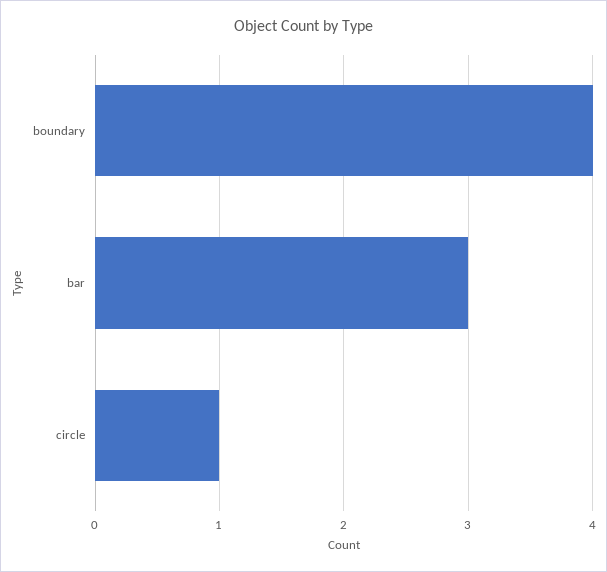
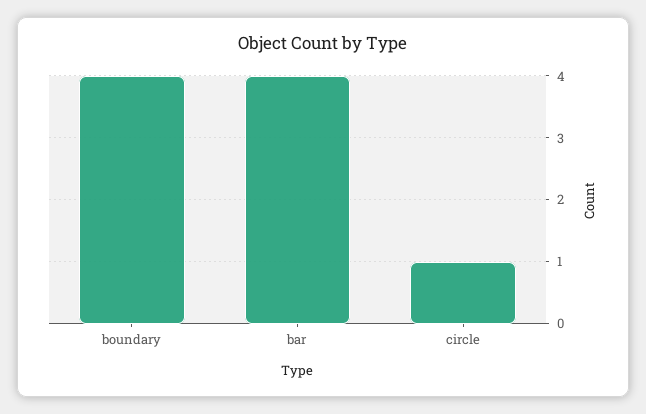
bar: 3 -> 4

